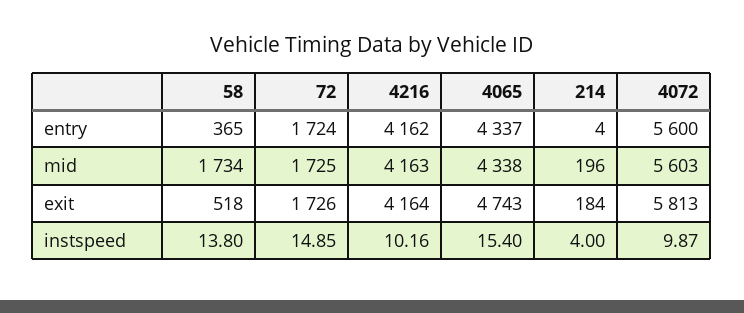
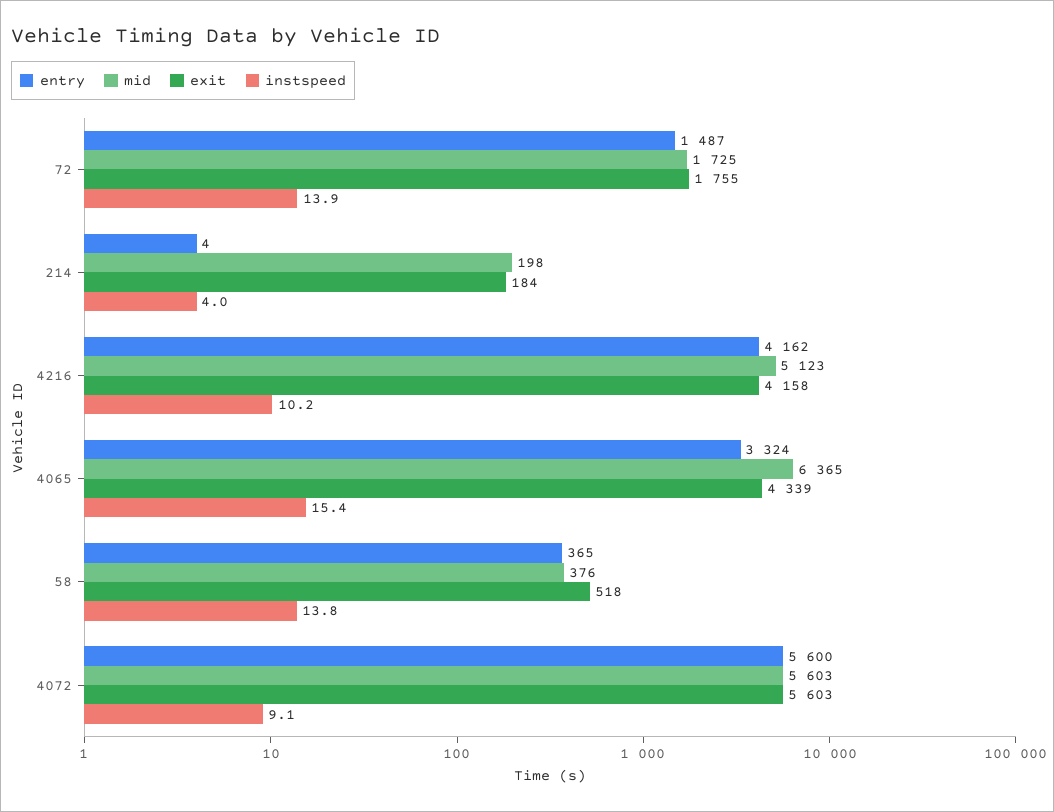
entry, 72: 1724 -> 1487
entry, 4065: 4337 -> 3324
mid, 58: 1734 -> 376
mid, 4216: 4163 -> 5123
mid, 4065: 4338 -> 6365
mid, 214: 196 -> 198
exit, 72: 1726 -> 1755
exit, 4216: 4164 -> 4158
exit, 4065: 4743 -> 4339
exit, 4072: 5813 -> 5603
instspeed, 72: 14.85 -> 13.9
instspeed, 4072: 9.87 -> 9.1

